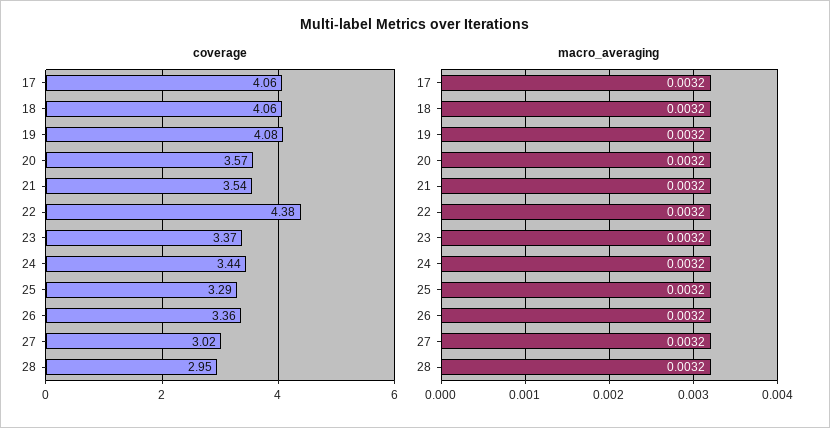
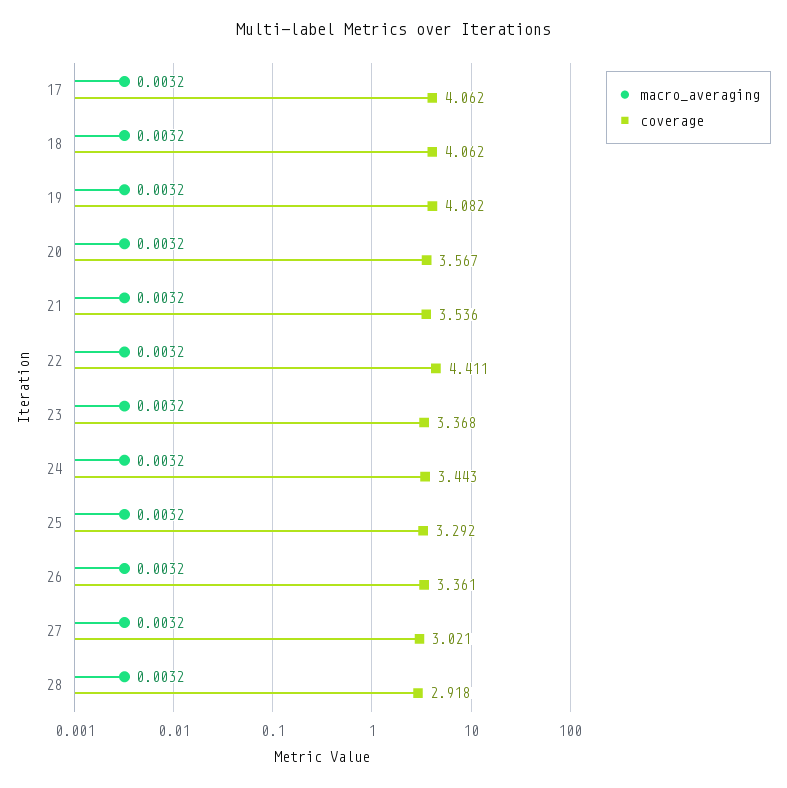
coverage, 22: 4.38 -> 4.411
coverage, 28: 2.95 -> 2.918

